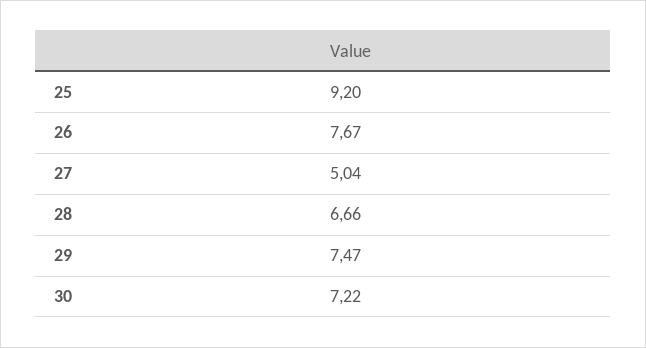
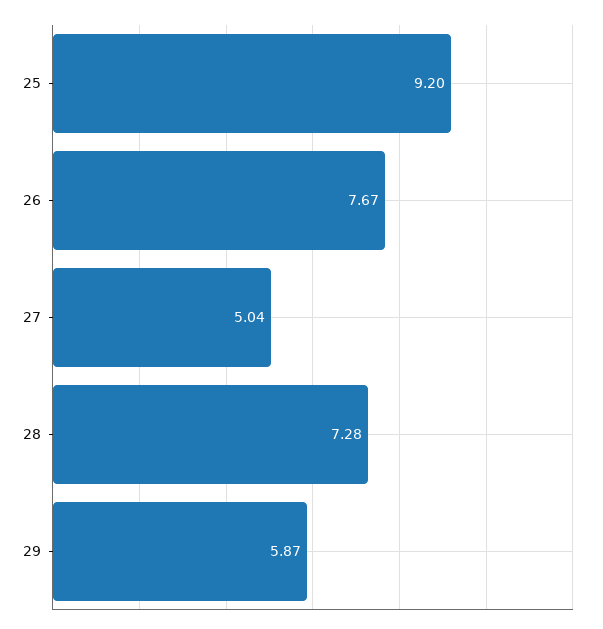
28: 6.66 -> 7.28
29: 7.47 -> 5.87
30: 7.22 -> none

